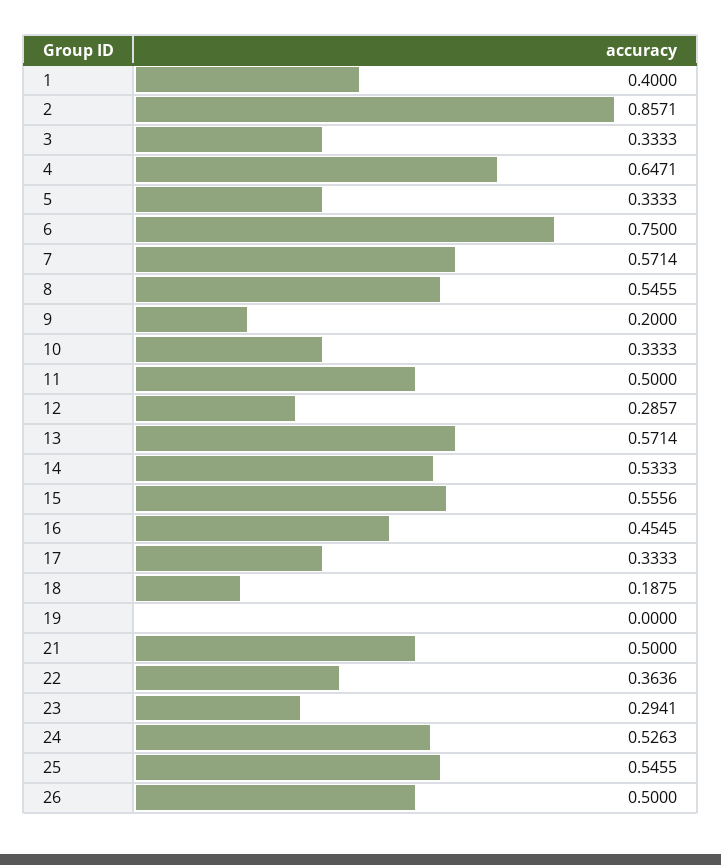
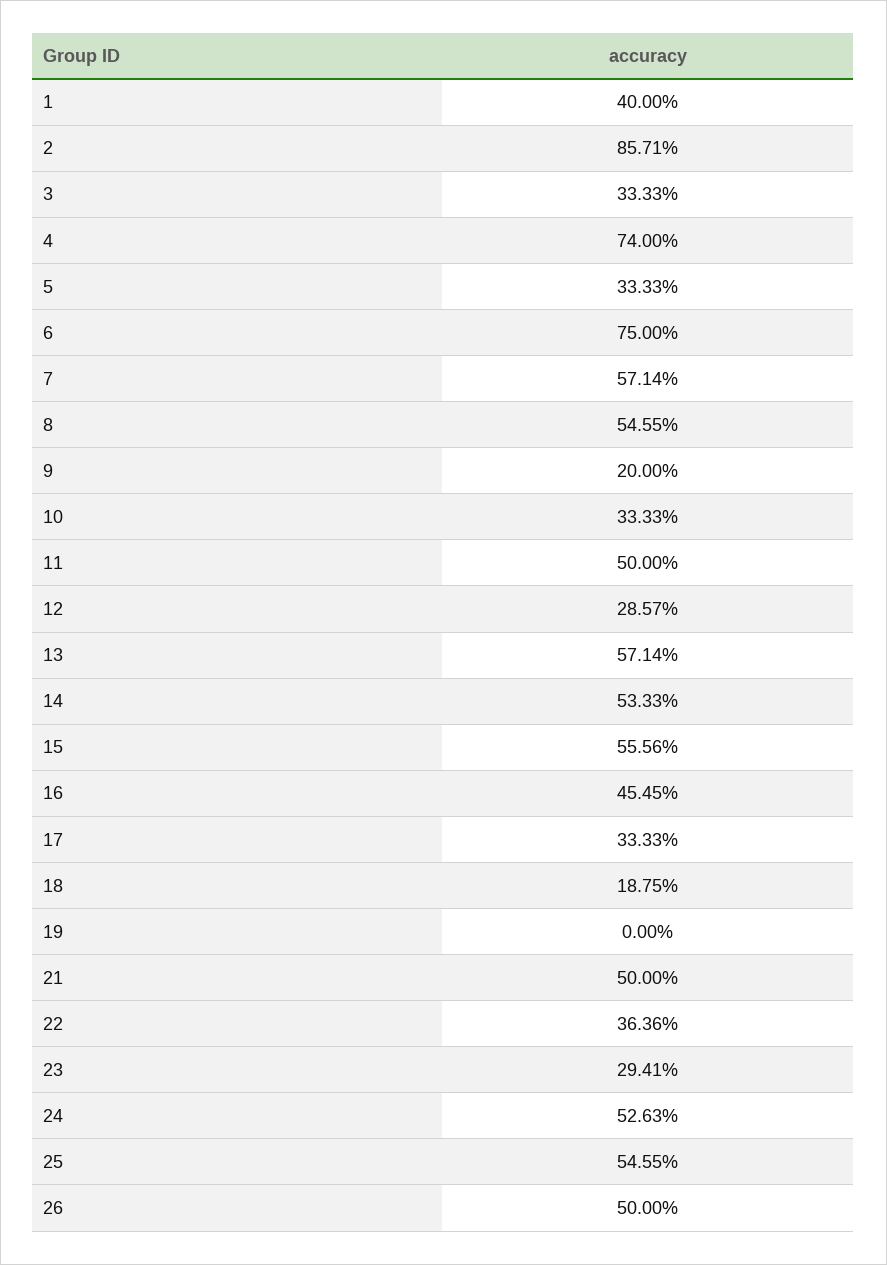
4: 0.6471 -> 0.74

